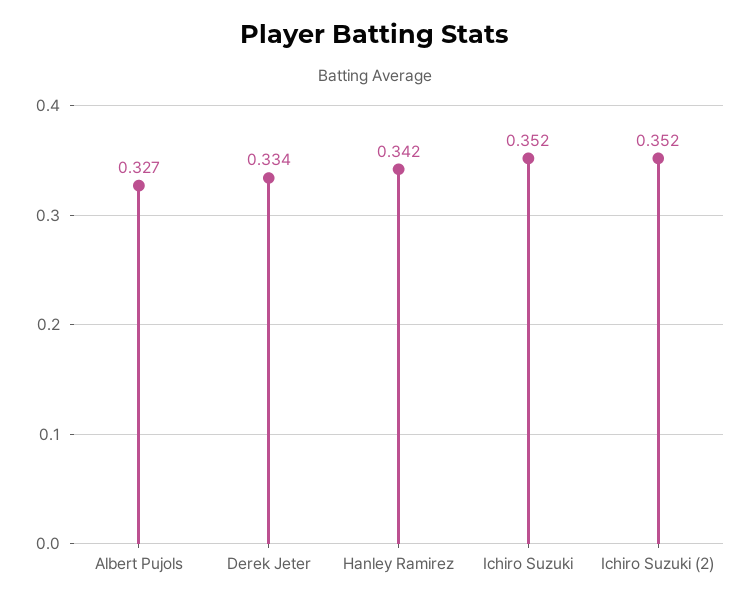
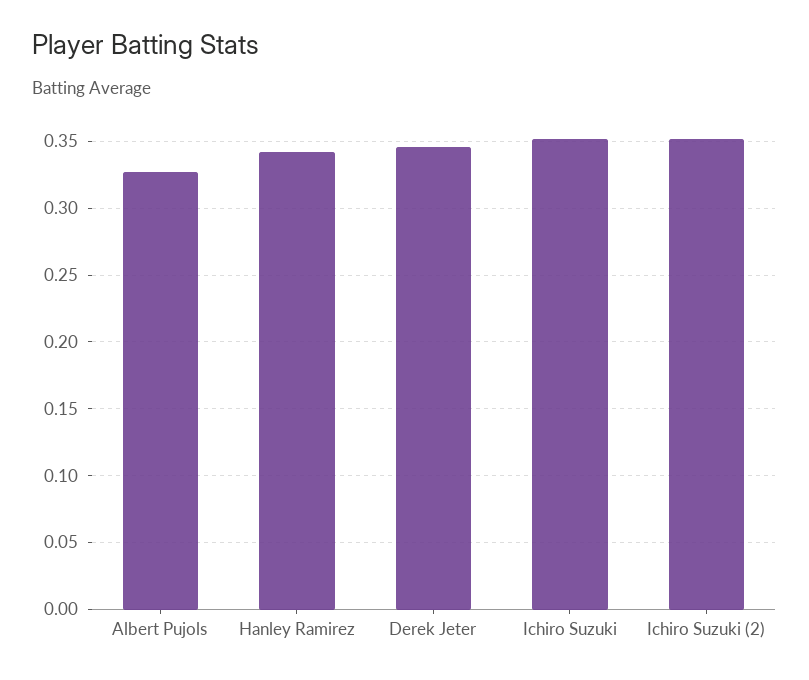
Derek Jeter: 0.334 -> 0.345

